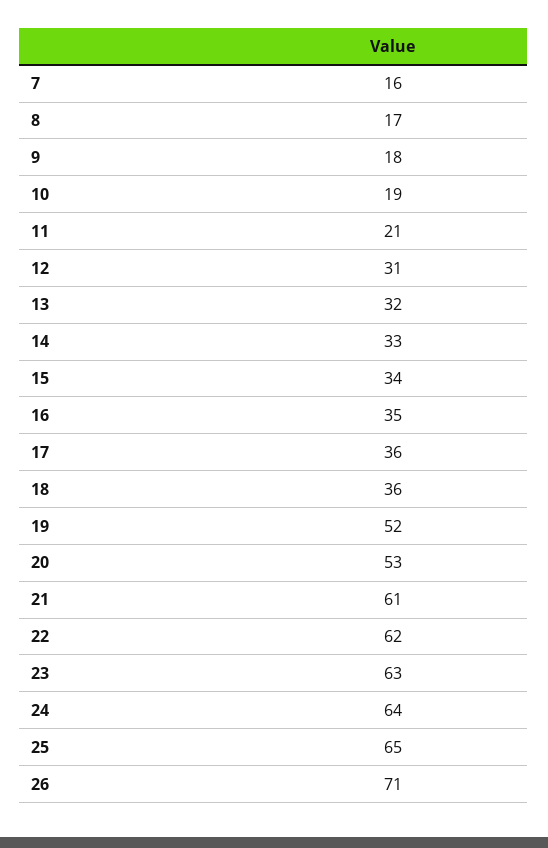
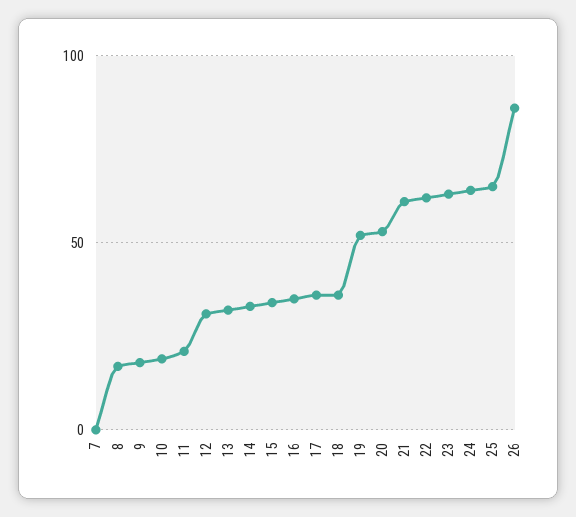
7: 16 -> 0
26: 71 -> 85

